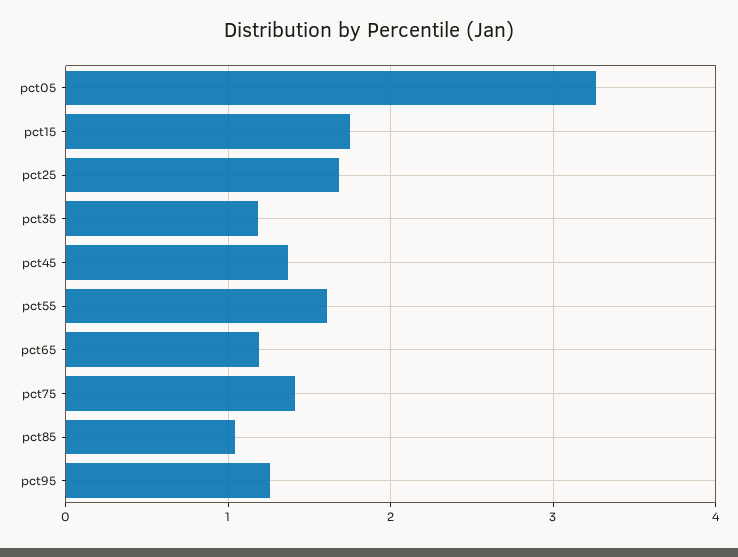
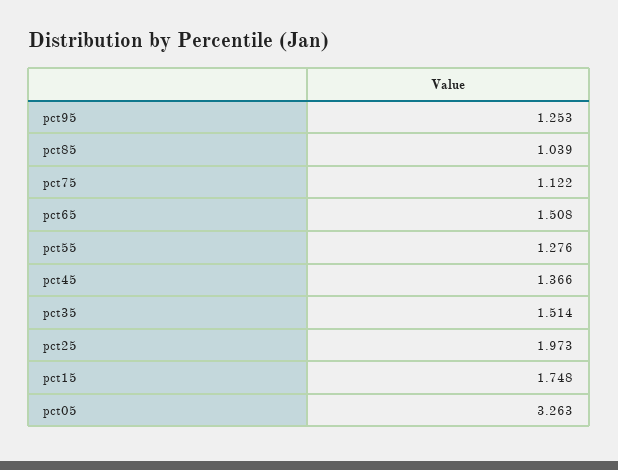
pct25: 1.7 -> 1.973
pct35: 1.2 -> 1.514
pct55: 1.6 -> 1.276
pct65: 1.2 -> 1.508
pct75: 1.4 -> 1.122

